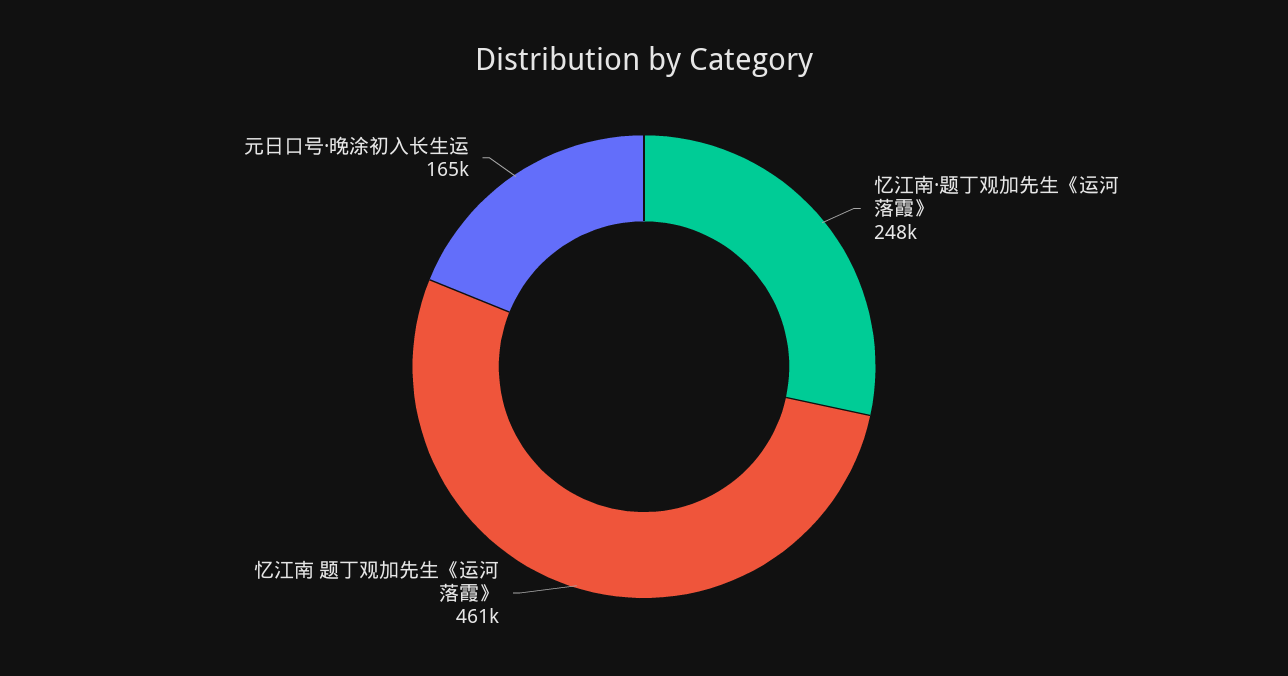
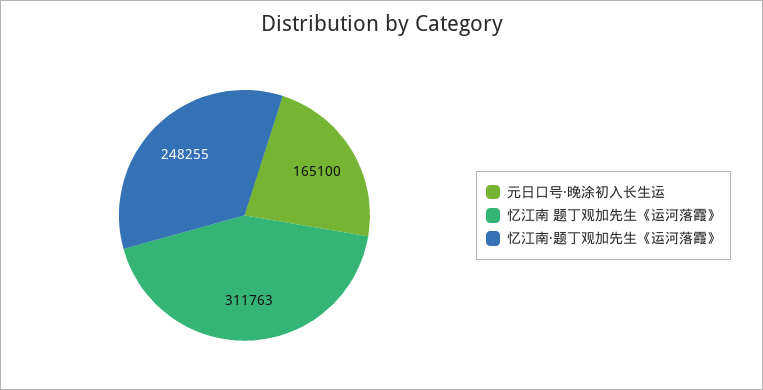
忆江南 题丁观加先生《运河落霞》: 461000 -> 311763

